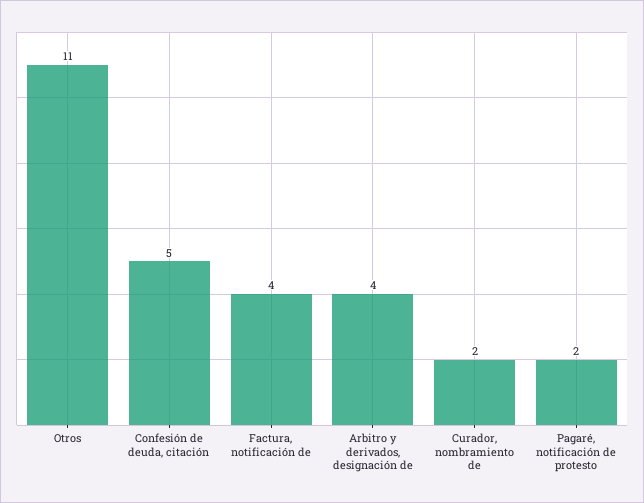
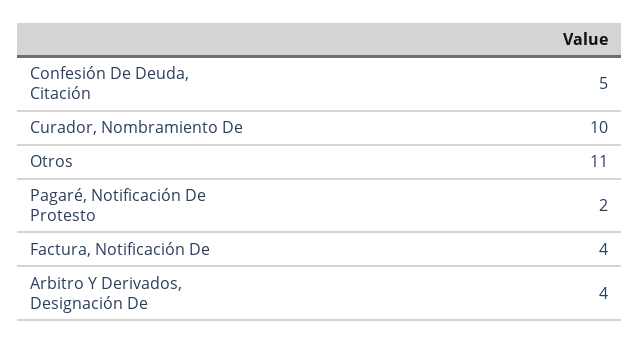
Curador, nombramiento de: 2 -> 10

